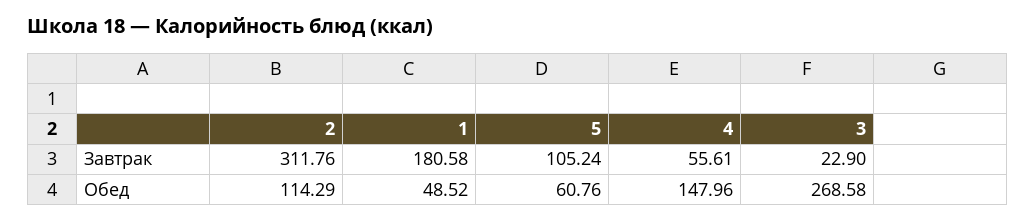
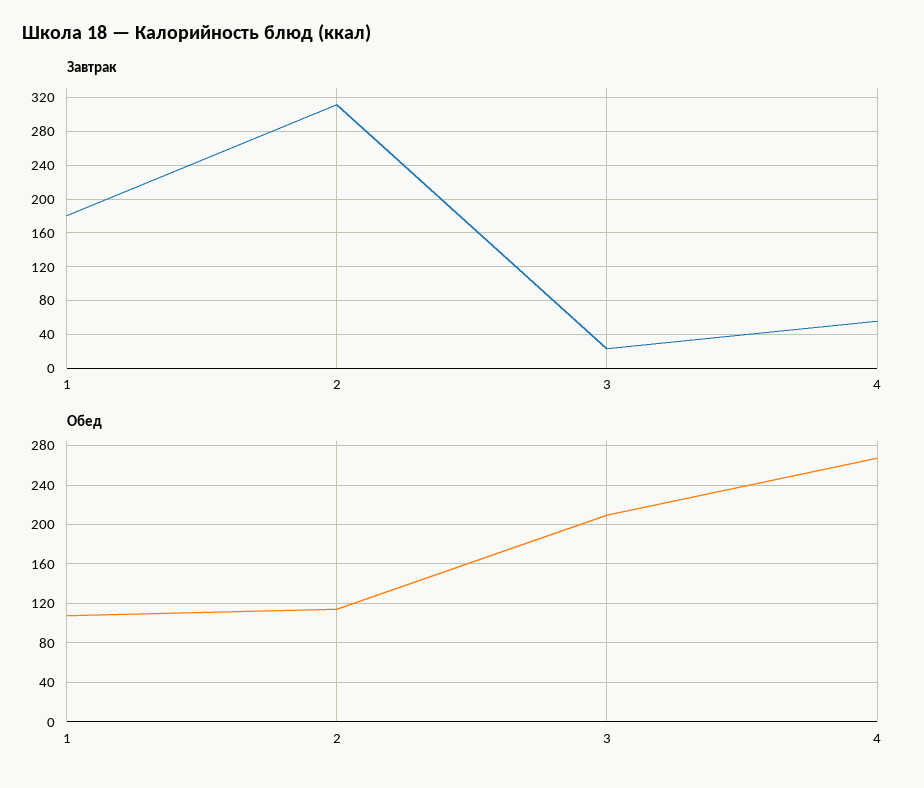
Завтрак, 5: 105.24 -> none
Обед, 1: 48.52 -> 110
Обед, 5: 60.76 -> none
Обед, 4: 147.96 -> 270
Обед, 3: 268.58 -> 210

